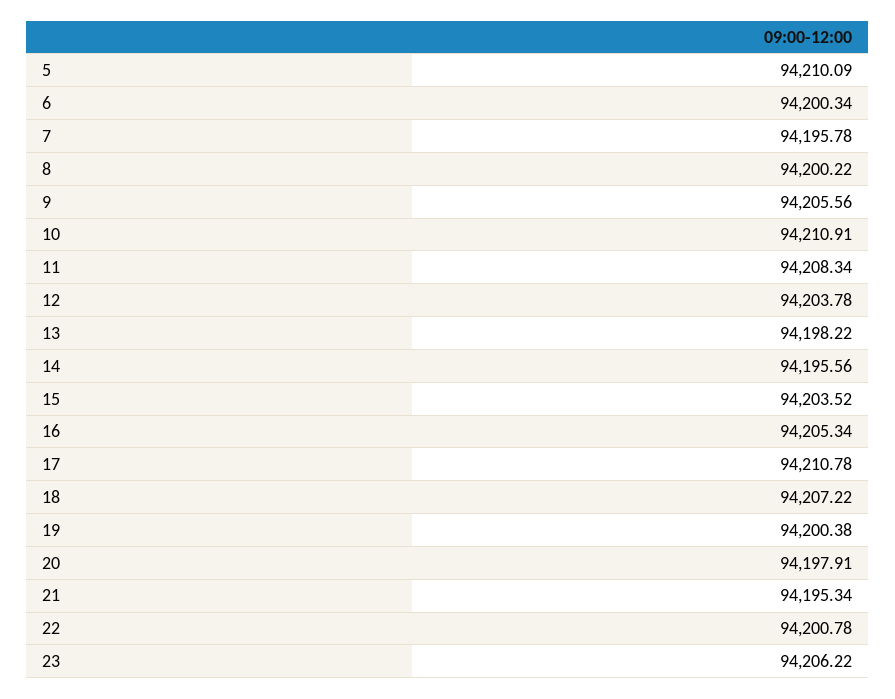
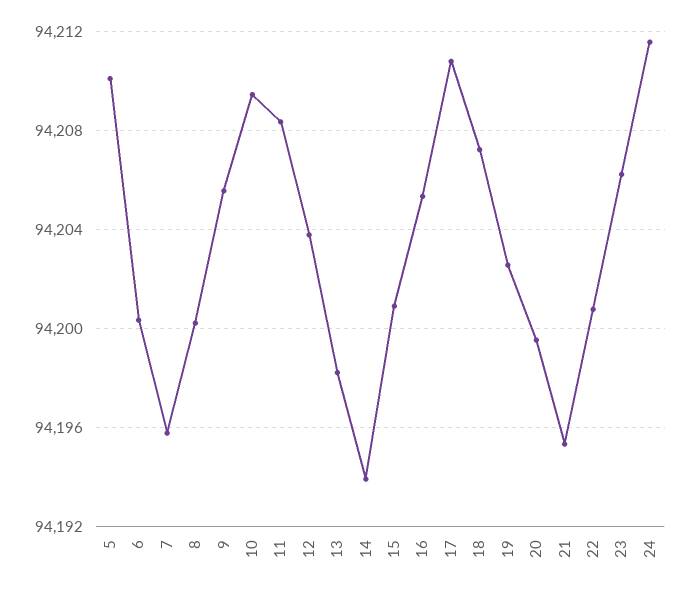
10: 94210.91 -> 94209.5
14: 94195.56 -> 94194
15: 94203.52 -> 94201
19: 94200.38 -> 94202.5
20: 94197.91 -> 94199.5
24: none -> 94211.5

